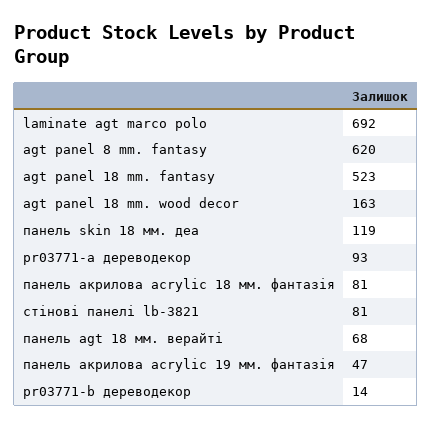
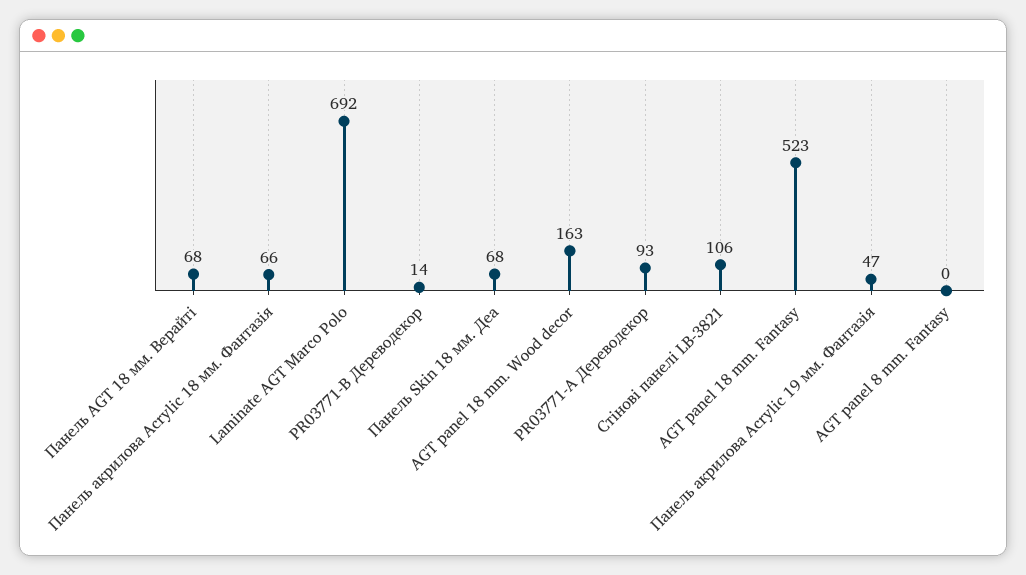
agt panel 8 mm. fantasy: 620 -> 0
панель skin 18 мм. деа: 119 -> 68
панель акрилова acrylic 18 мм. фантазія: 81 -> 66
стінові панелі lb-3821: 81 -> 106

